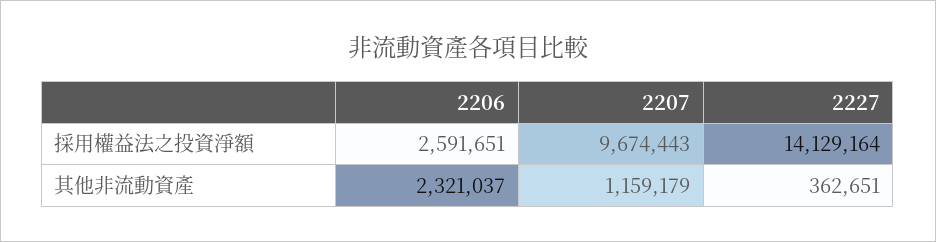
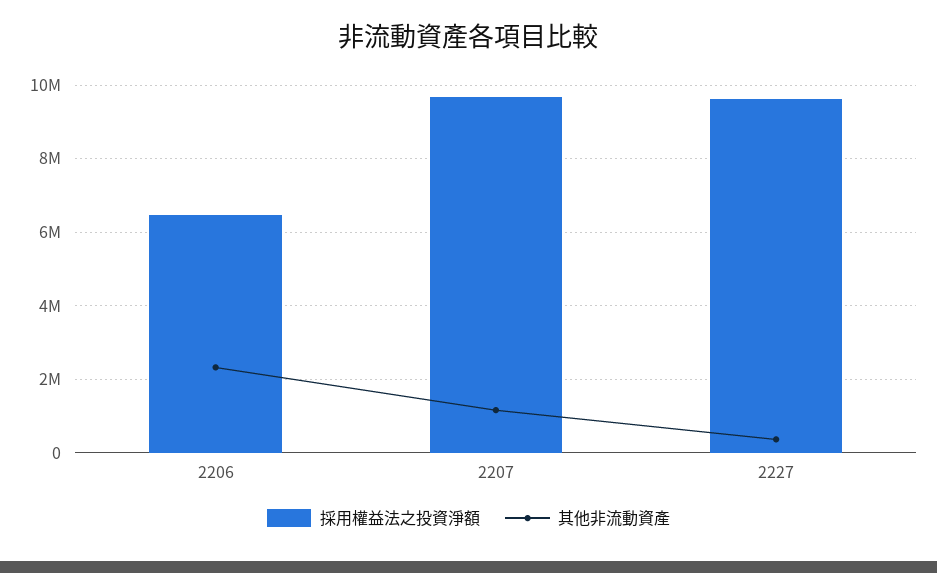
採用權益法之投資淨額, 2206: 2591651 -> 6400000
採用權益法之投資淨額, 2227: 14129164 -> 9600000

